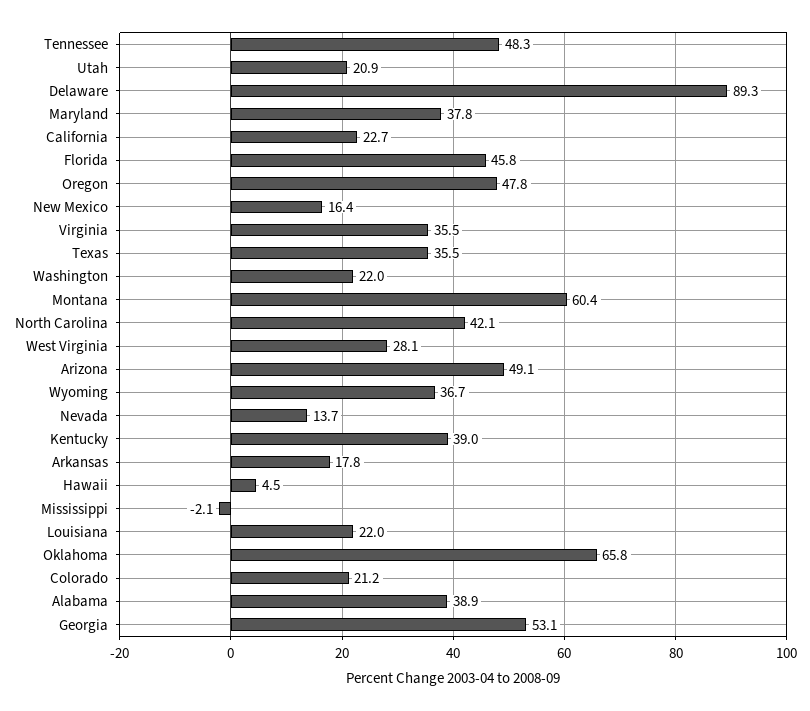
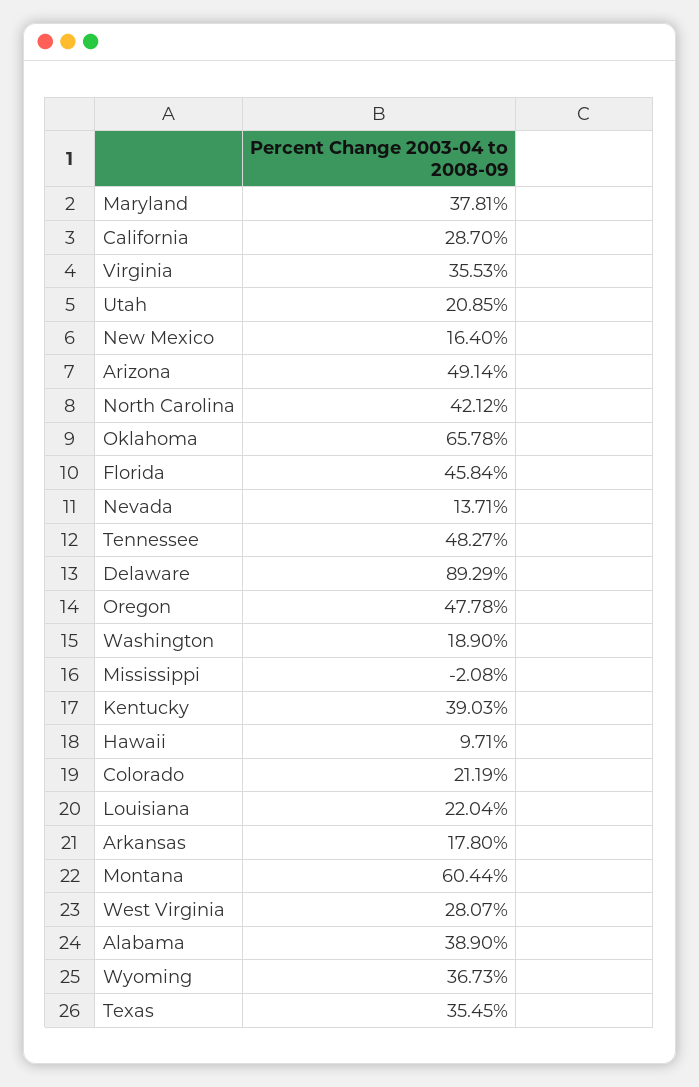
California: 22.7 -> 28.7
Washington: 22 -> 18.9
Hawaii: 4.5 -> 9.71
Georgia: 53.1 -> none

